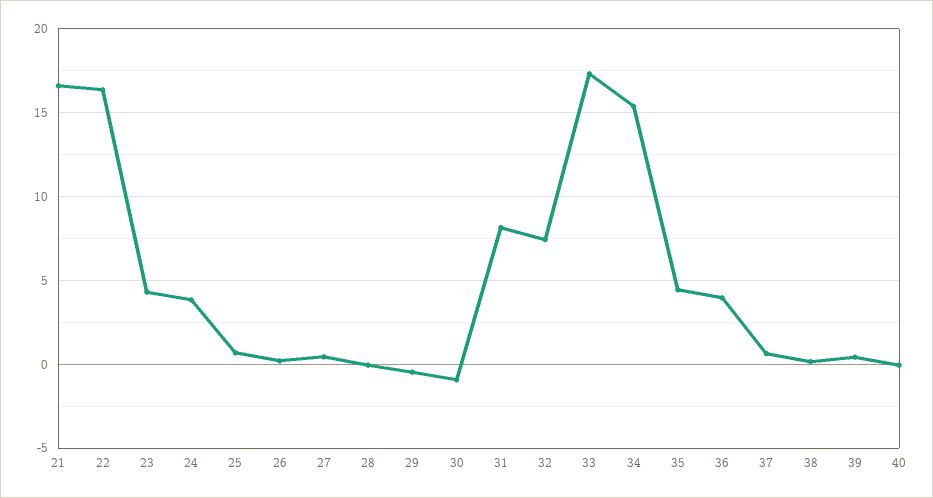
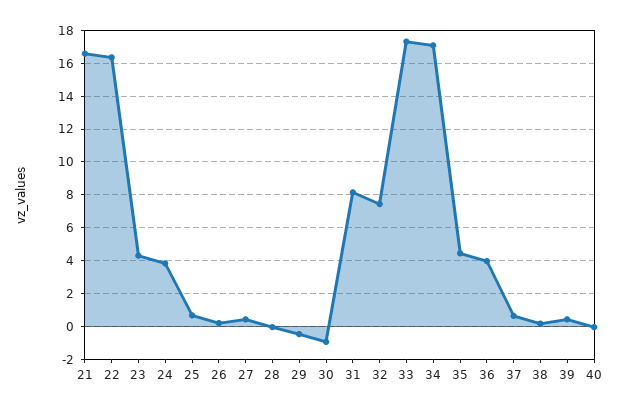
34: 15.5 -> 17

